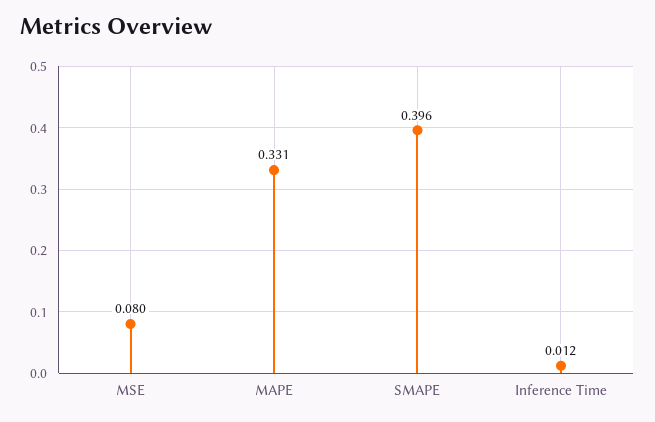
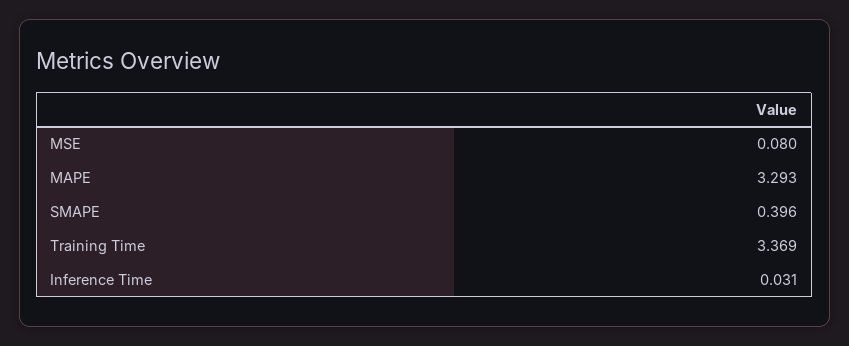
MAPE: 0.331 -> 3.293
Inference Time: 0.012 -> 0.031
Training Time: none -> 3.369

